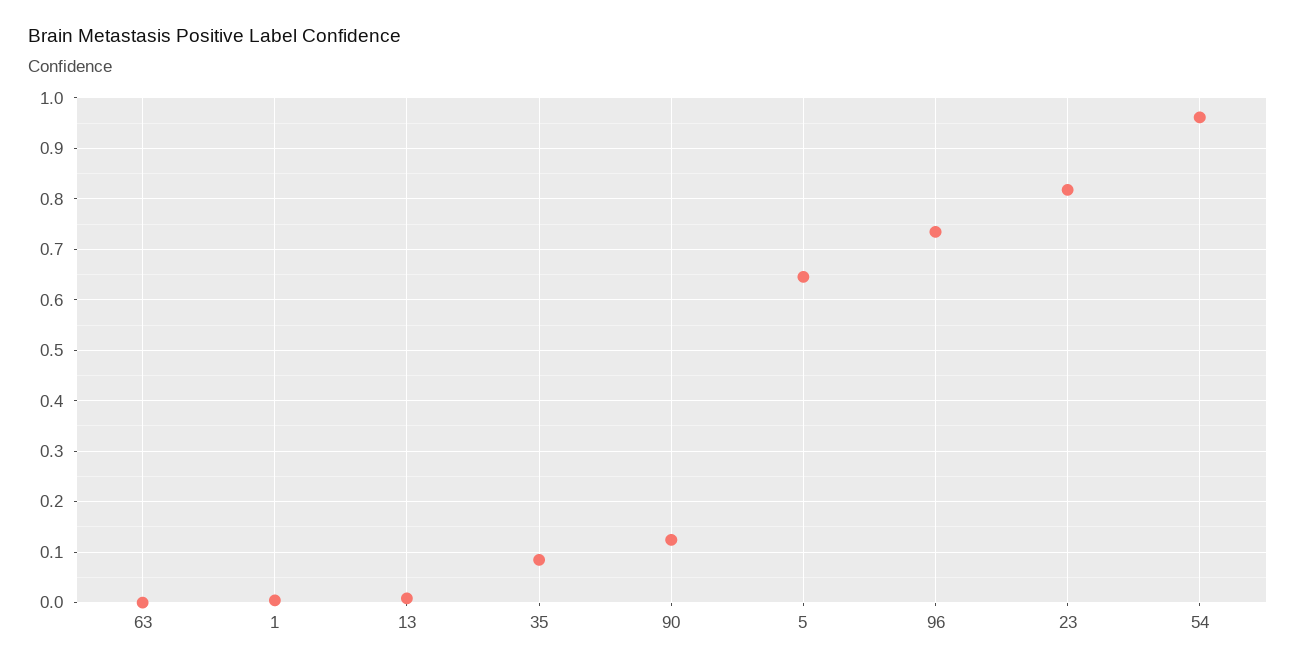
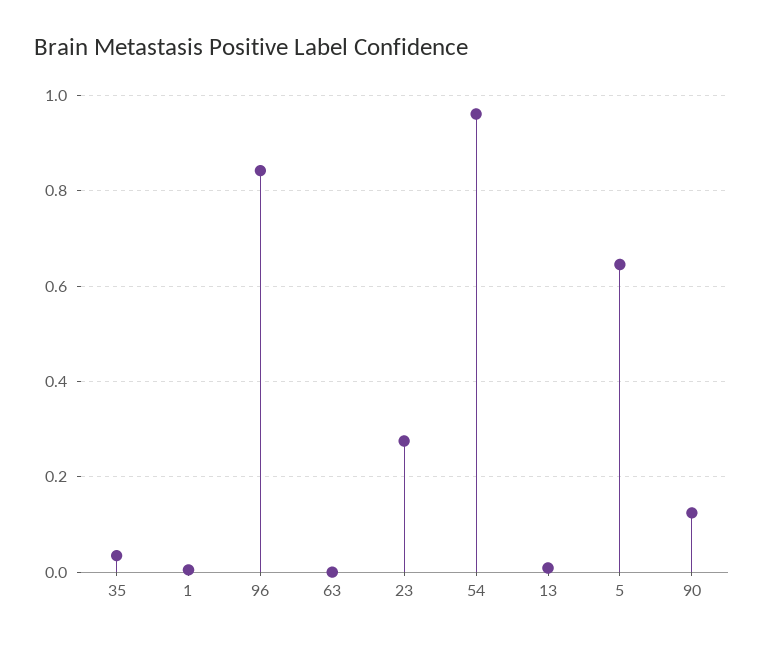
35: 0.08 -> 0.04
96: 0.74 -> 0.84
23: 0.82 -> 0.28

